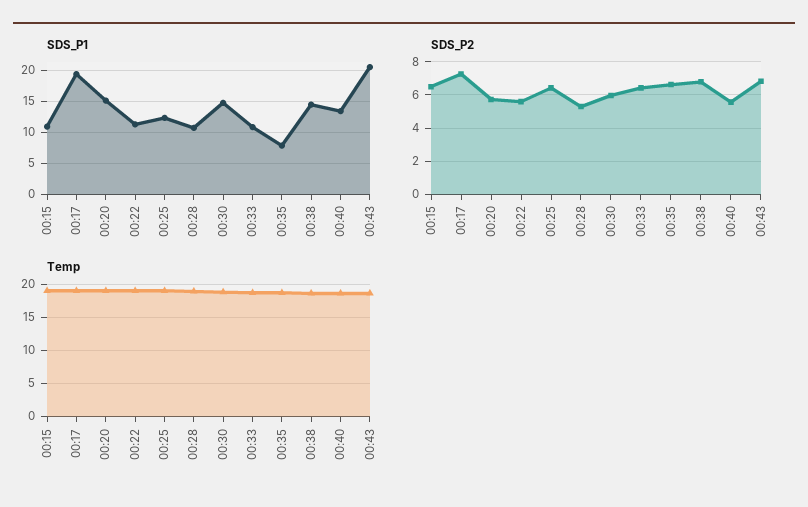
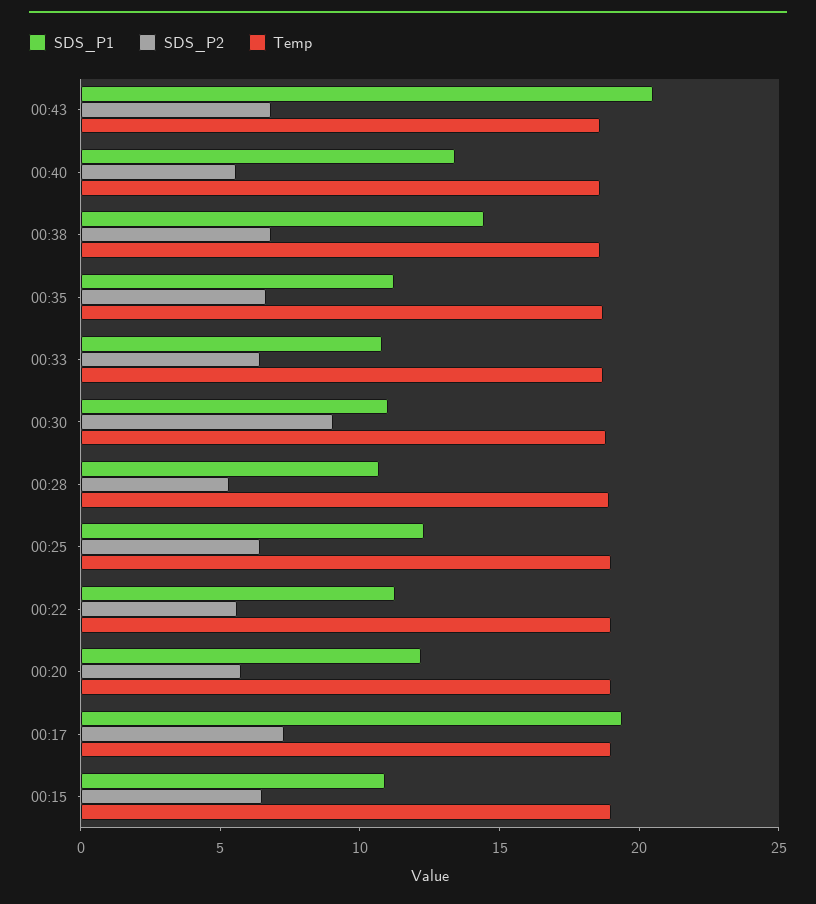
SDS_P1, 00:20: 15 -> 12
SDS_P1, 00:30: 15 -> 11
SDS_P1, 00:35: 8 -> 11
SDS_P2, 00:30: 6 -> 9

